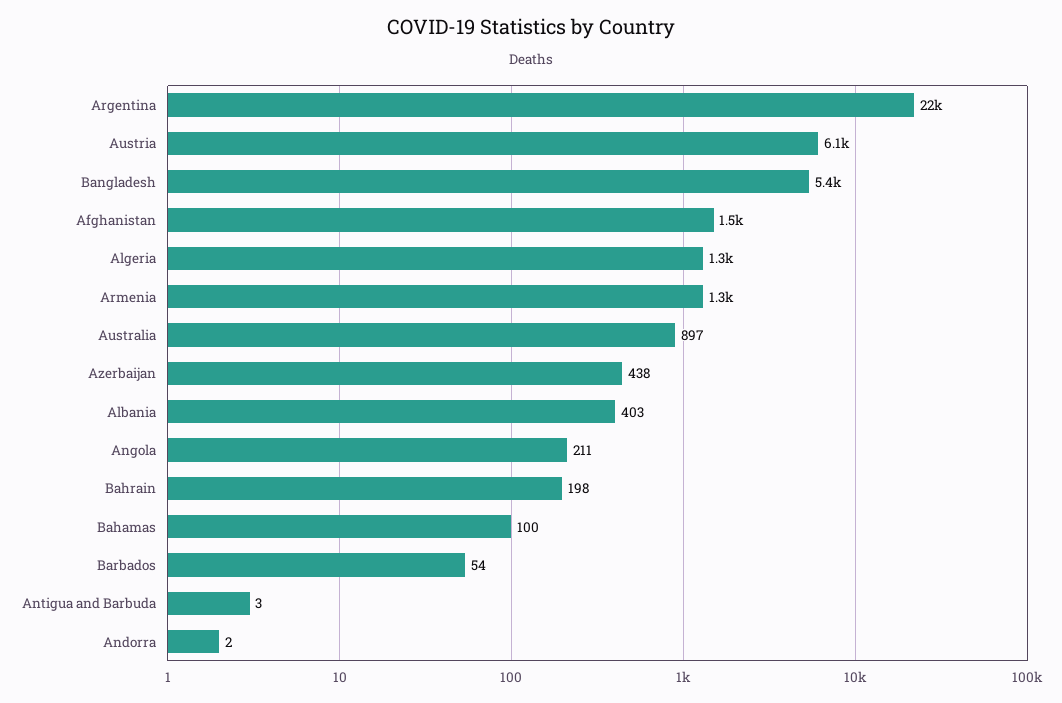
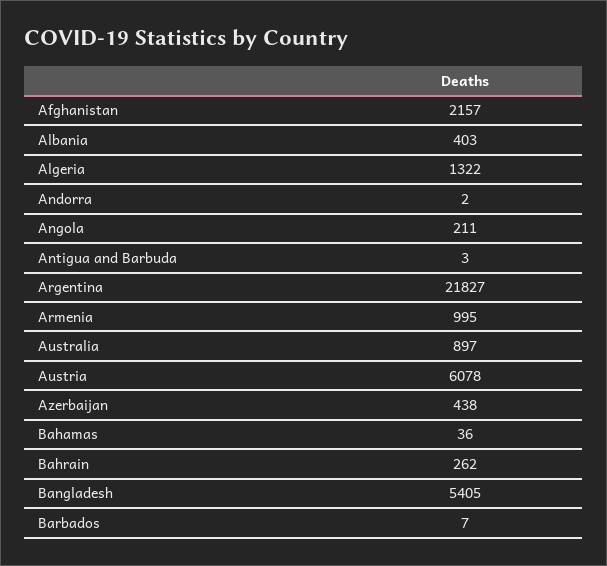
Afghanistan: 1500 -> 2157
Armenia: 1300 -> 995
Bahrain: 198 -> 262
Bahamas: 100 -> 36
Barbados: 54 -> 7

